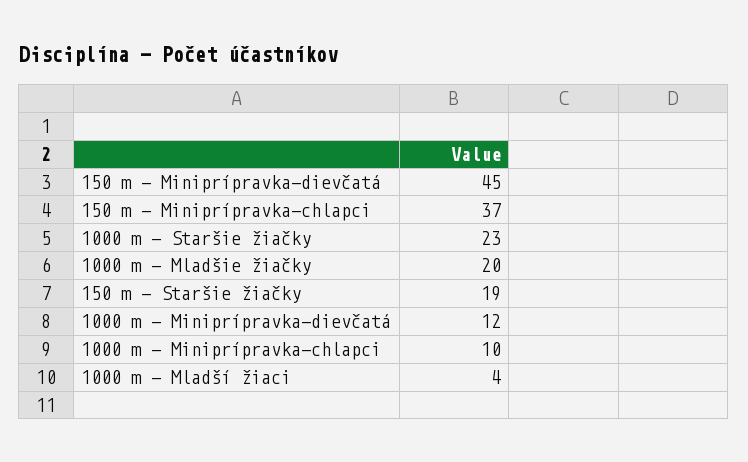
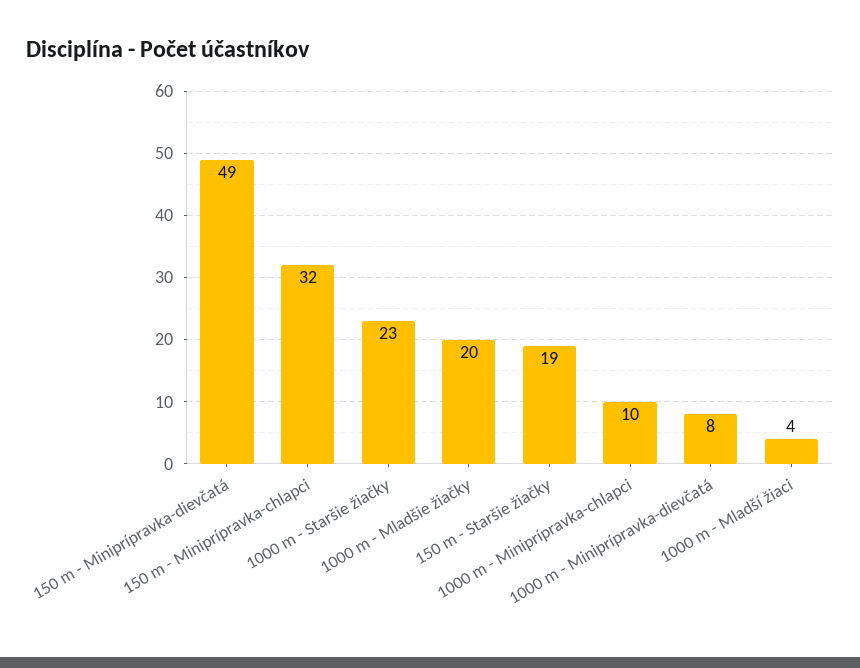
150 m - Miniprípravka-dievčatá: 45 -> 49
150 m - Miniprípravka-chlapci: 37 -> 32
1000 m - Miniprípravka-dievčatá: 12 -> 8

